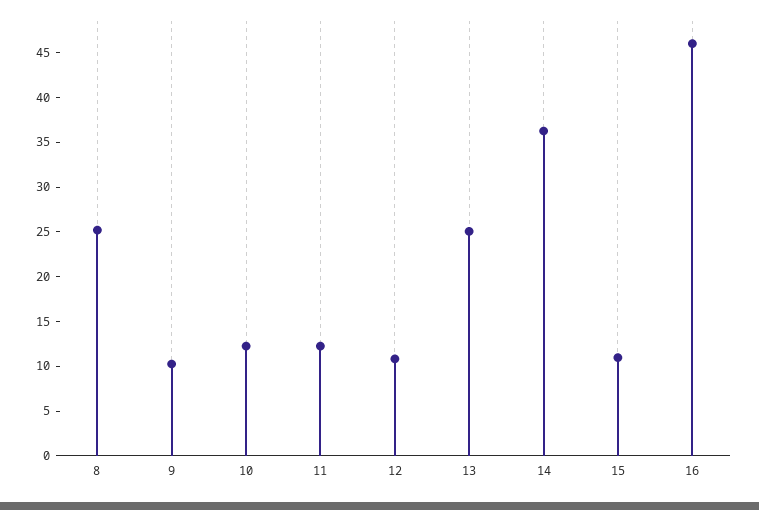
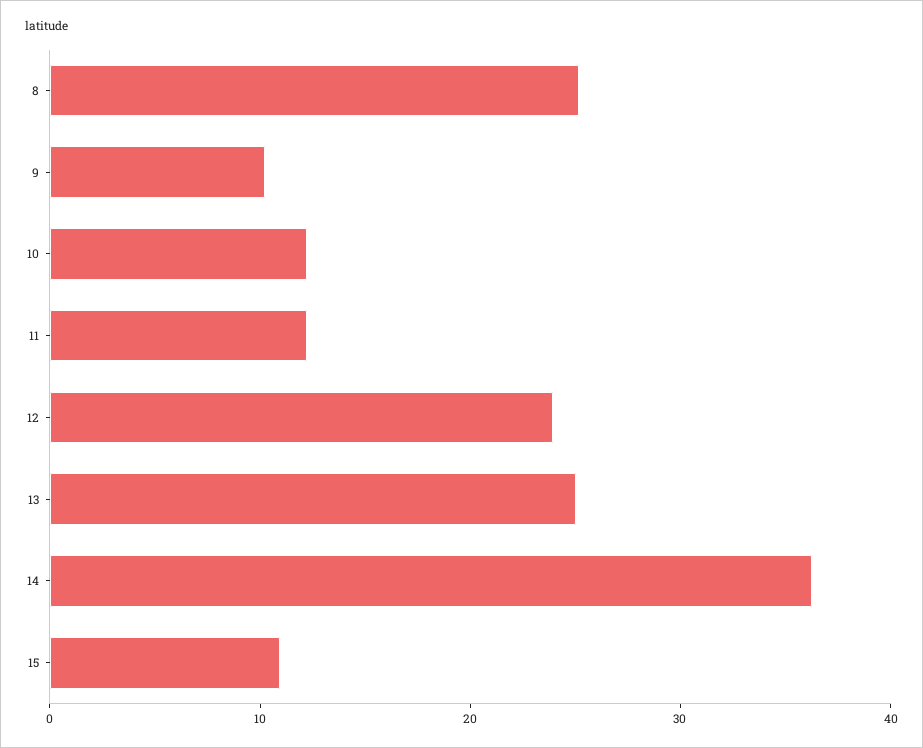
12: 11 -> 24
16: 46 -> none

